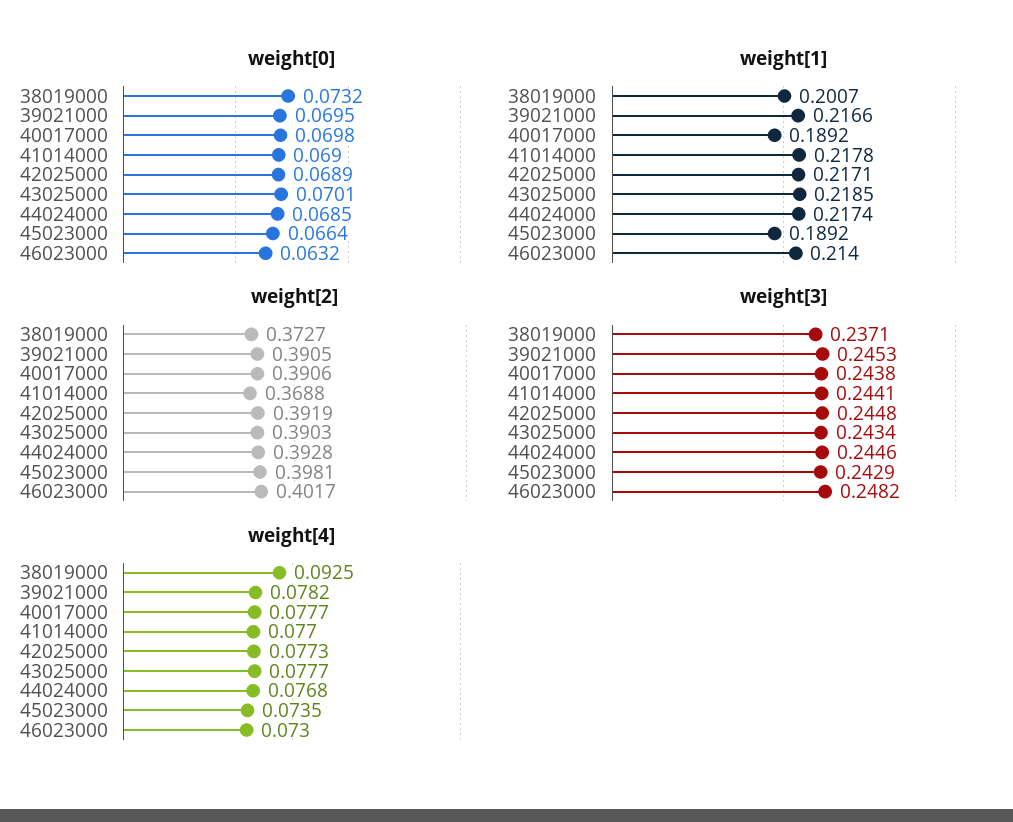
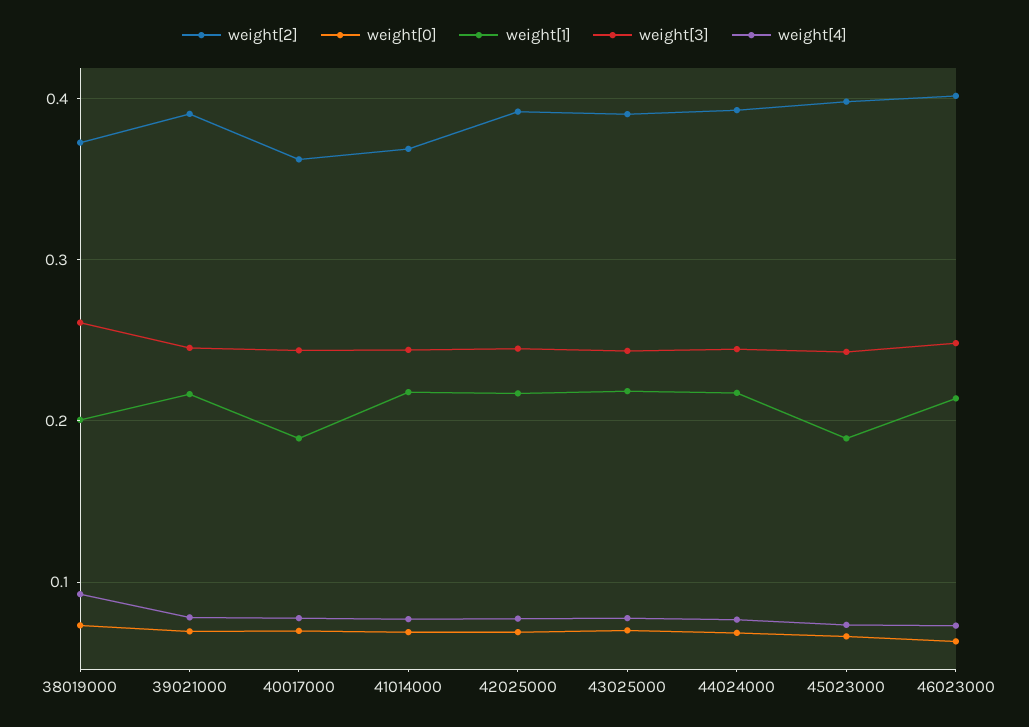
weight[2], 40017000: 0.3906 -> 0.36
weight[3], 38019000: 0.2371 -> 0.26

